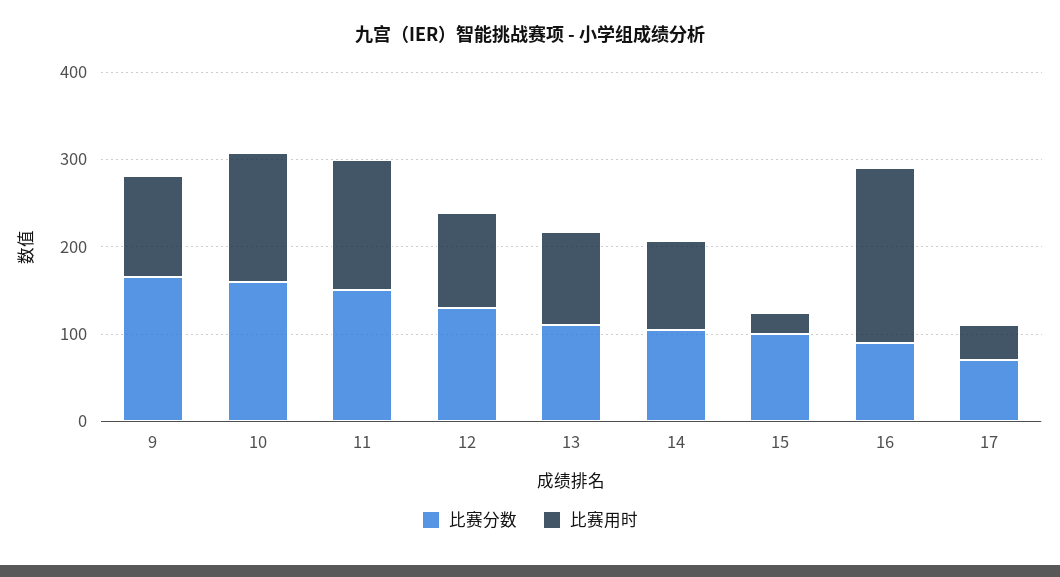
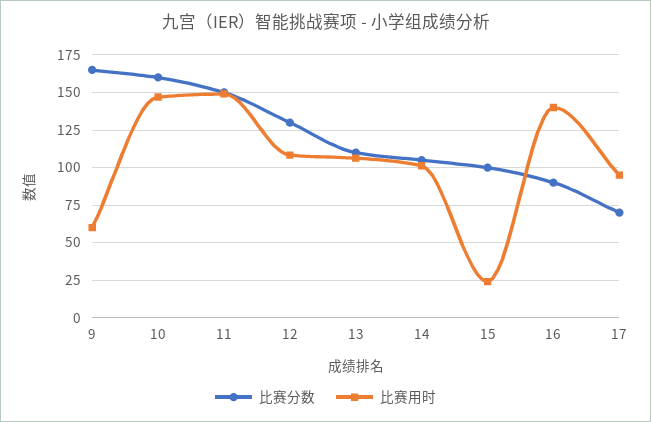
比赛用时, 9: 120 -> 60
比赛用时, 16: 200 -> 140
比赛用时, 17: 40 -> 95

